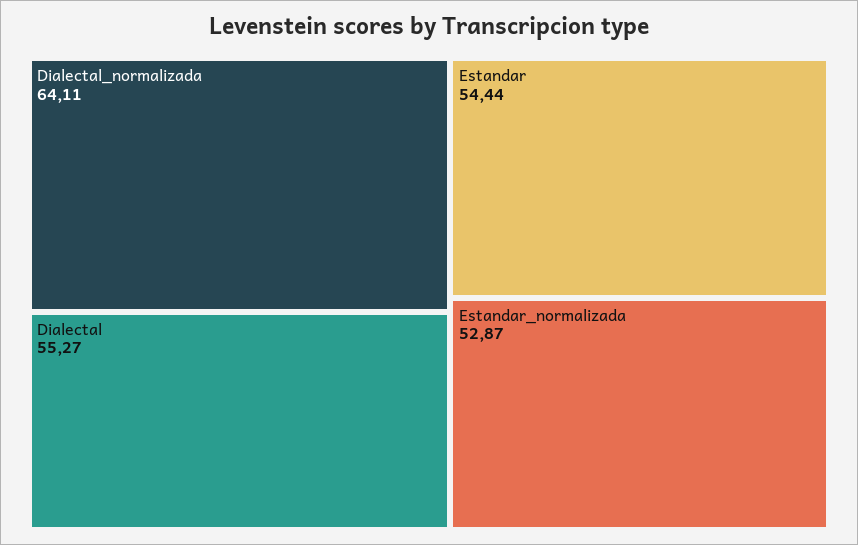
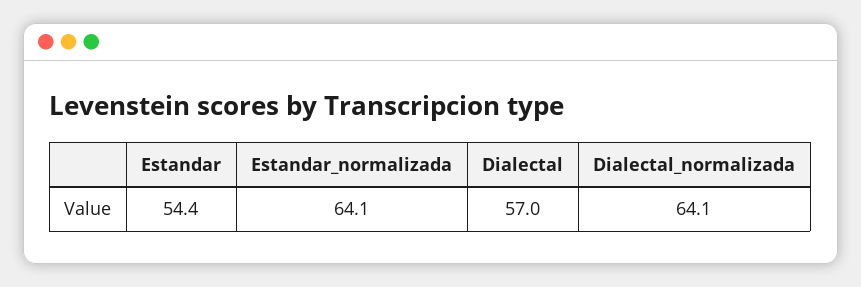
Dialectal: 55.27 -> 57
Estandar_normalizada: 52.87 -> 64.1

